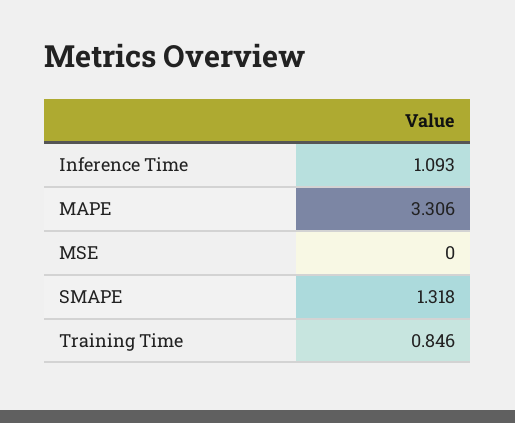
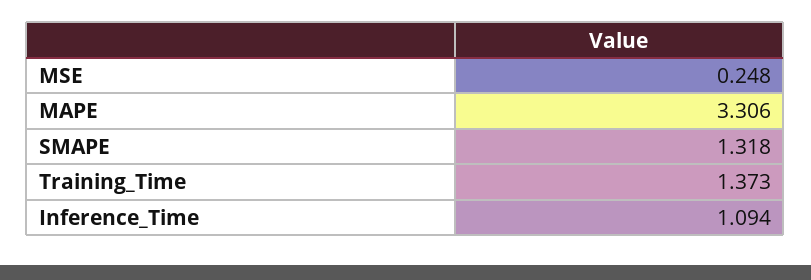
Inference Time: 1.093 -> 1.094
MSE: 0 -> 0.248
Training Time: 0.846 -> 1.373

